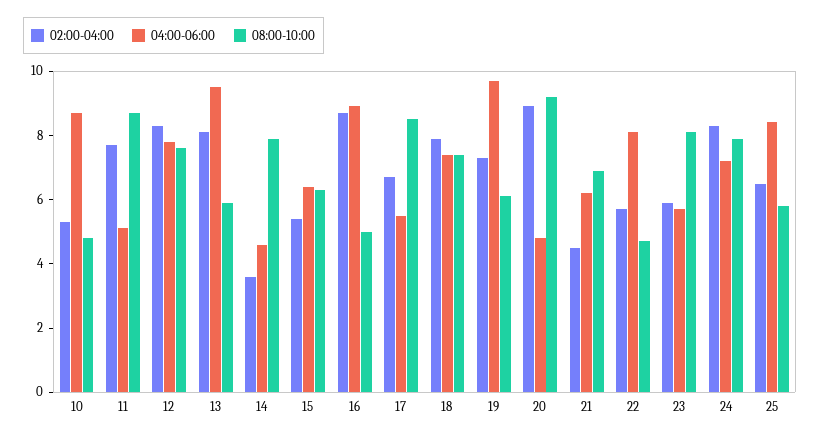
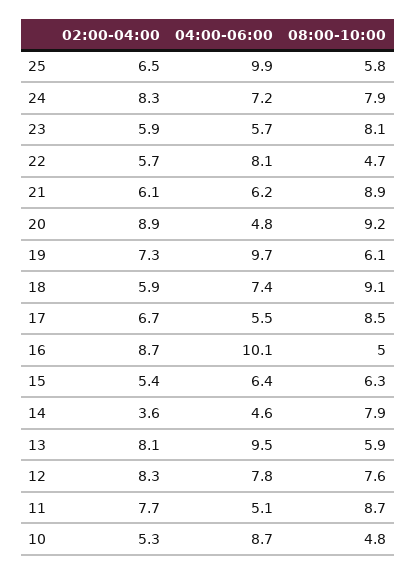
04:00-06:00, 16: 9 -> 10.1
02:00-04:00, 18: 8 -> 5.9
08:00-10:00, 18: 7.5 -> 9.1
02:00-04:00, 21: 4.5 -> 6.1
08:00-10:00, 21: 7 -> 8.9
04:00-06:00, 25: 8.5 -> 9.9

